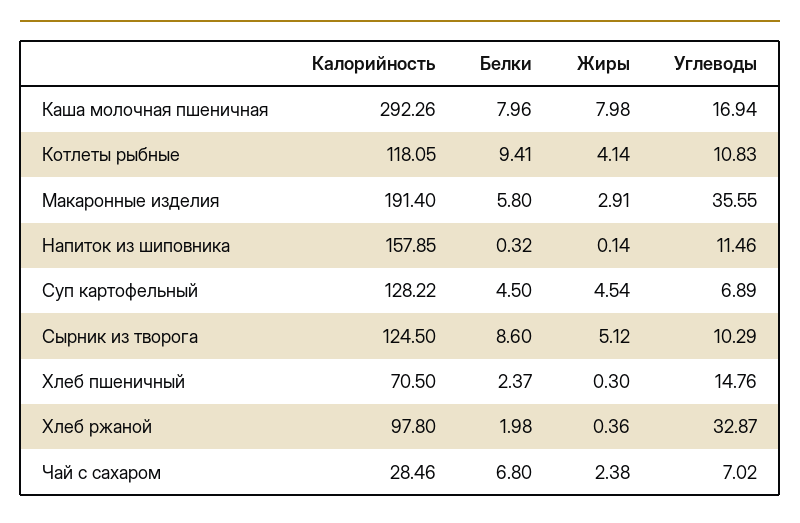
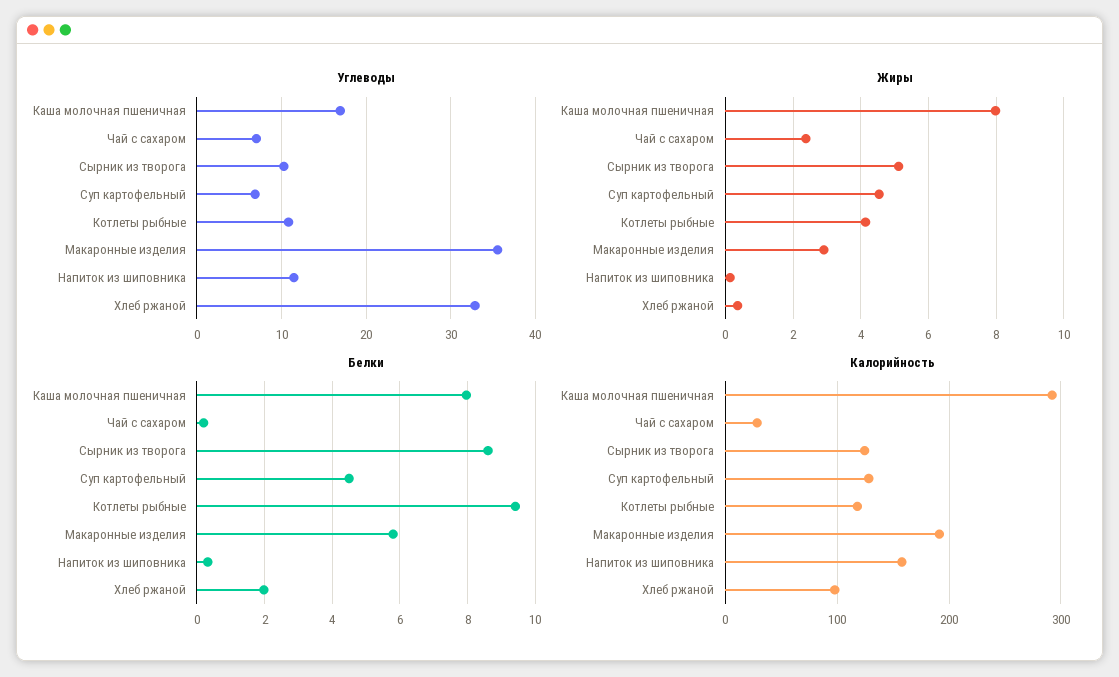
Калорийность, Хлеб пшеничный: 70.5 -> none
Белки, Хлеб пшеничный: 2.37 -> none
Жиры, Хлеб пшеничный: 0.3 -> none
Углеводы, Хлеб пшеничный: 14.76 -> none
Белки, Чай с сахаром: 6.8 -> 0.2

